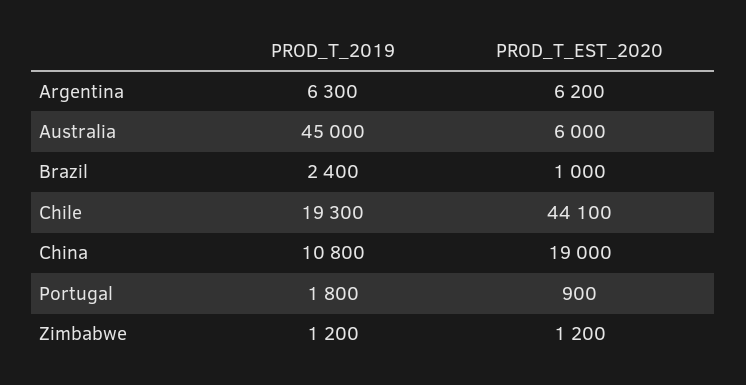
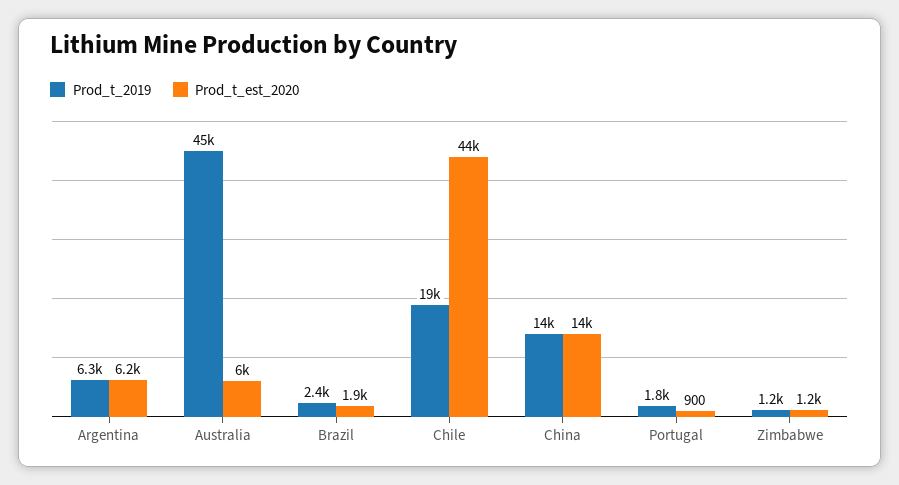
PROD_T_EST_2020, Brazil: 1000 -> 1900
PROD_T_2019, China: 10800 -> 14000
PROD_T_EST_2020, China: 19000 -> 14000

